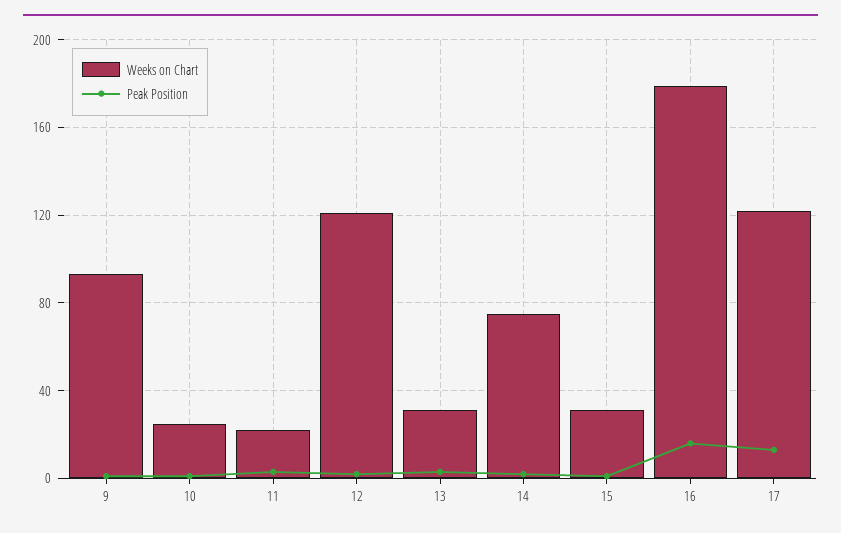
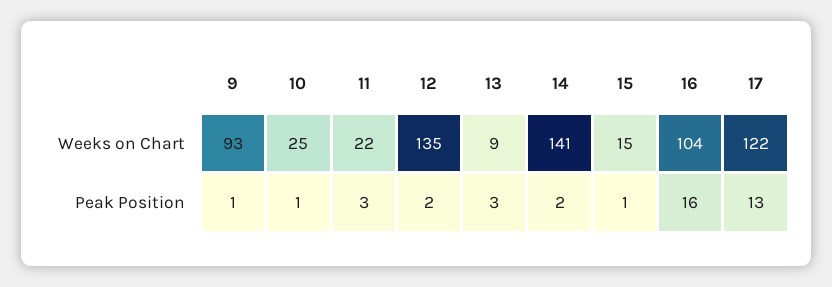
Weeks on Chart, 12: 120 -> 135
Weeks on Chart, 13: 30 -> 9
Weeks on Chart, 14: 75 -> 141
Weeks on Chart, 15: 30 -> 15
Weeks on Chart, 16: 180 -> 104

